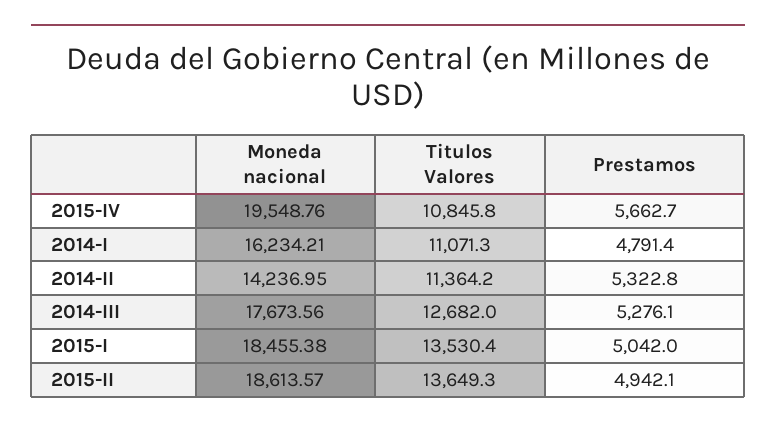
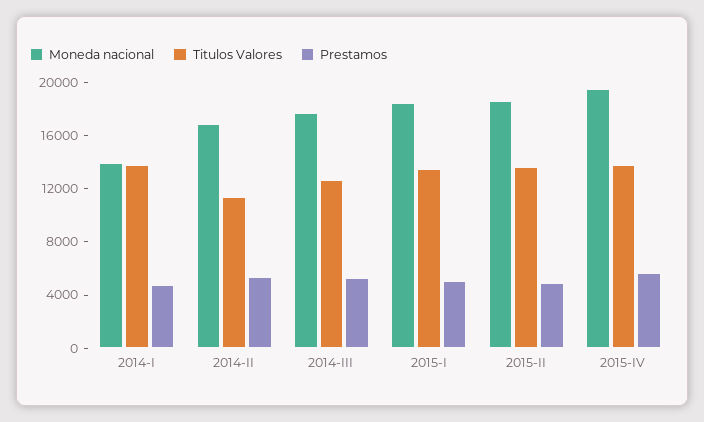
Titulos Valores, 2015-IV: 10845.8 -> 14000
Moneda nacional, 2014-I: 16234.21 -> 14000
Titulos Valores, 2014-I: 11071.3 -> 14000
Moneda nacional, 2014-II: 14236.95 -> 17000

